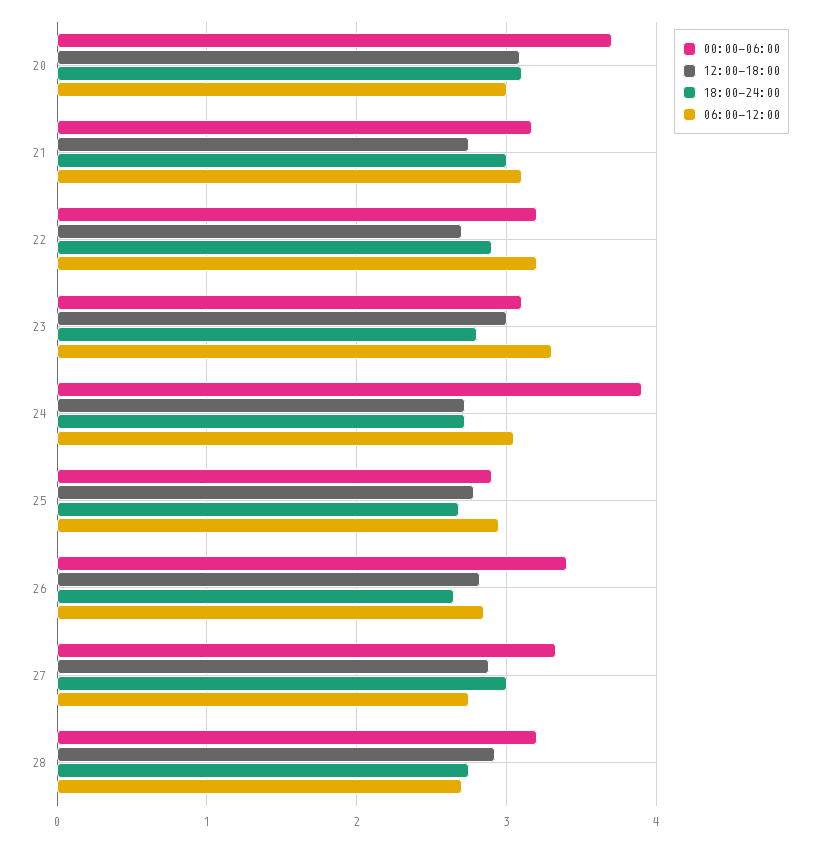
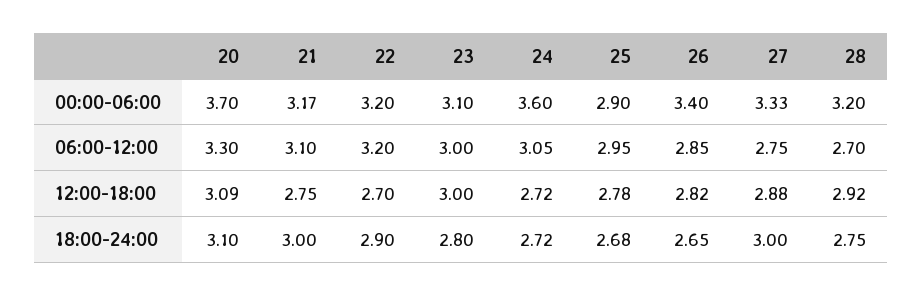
06:00-12:00, 20: 3 -> 3.3
06:00-12:00, 23: 3.3 -> 3
00:00-06:00, 24: 3.9 -> 3.6

